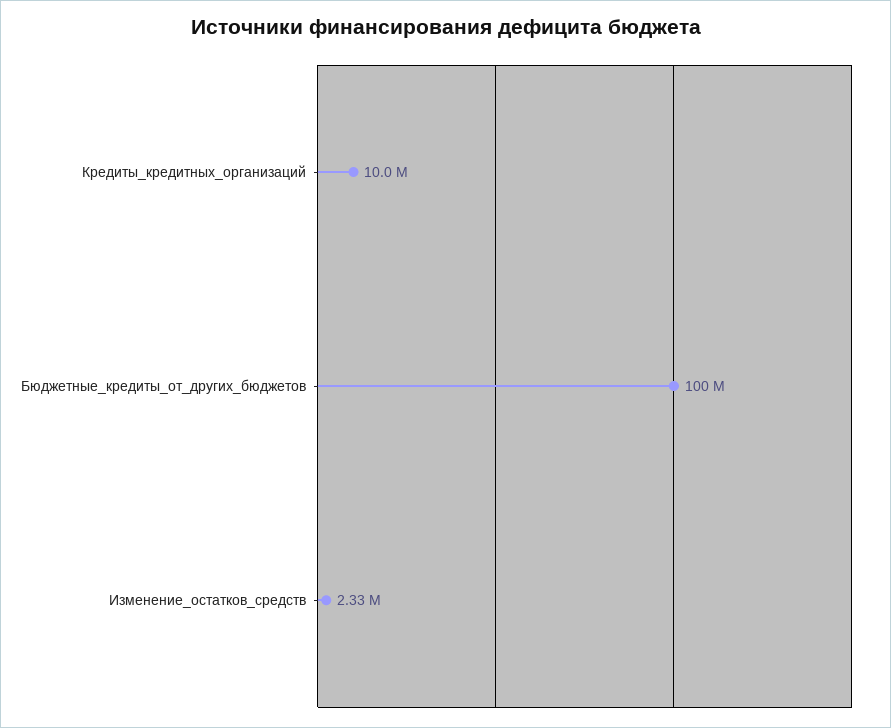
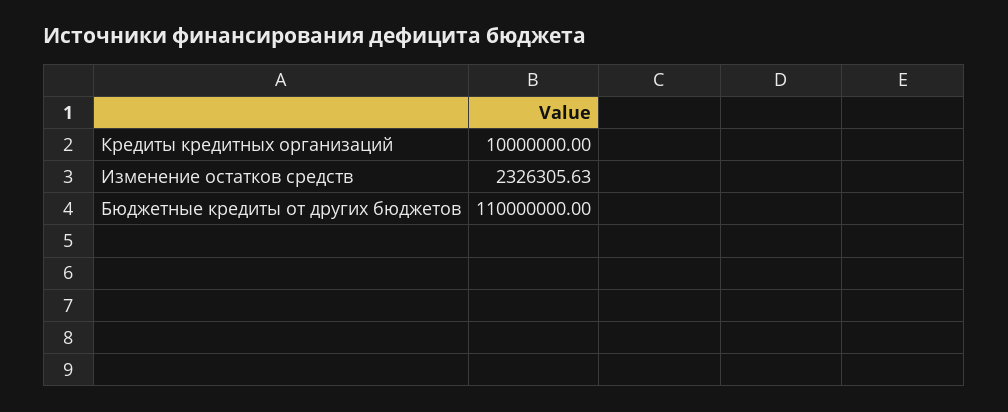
Бюджетные_кредиты_от_других_бюджетов: 100000000 -> 110000000

